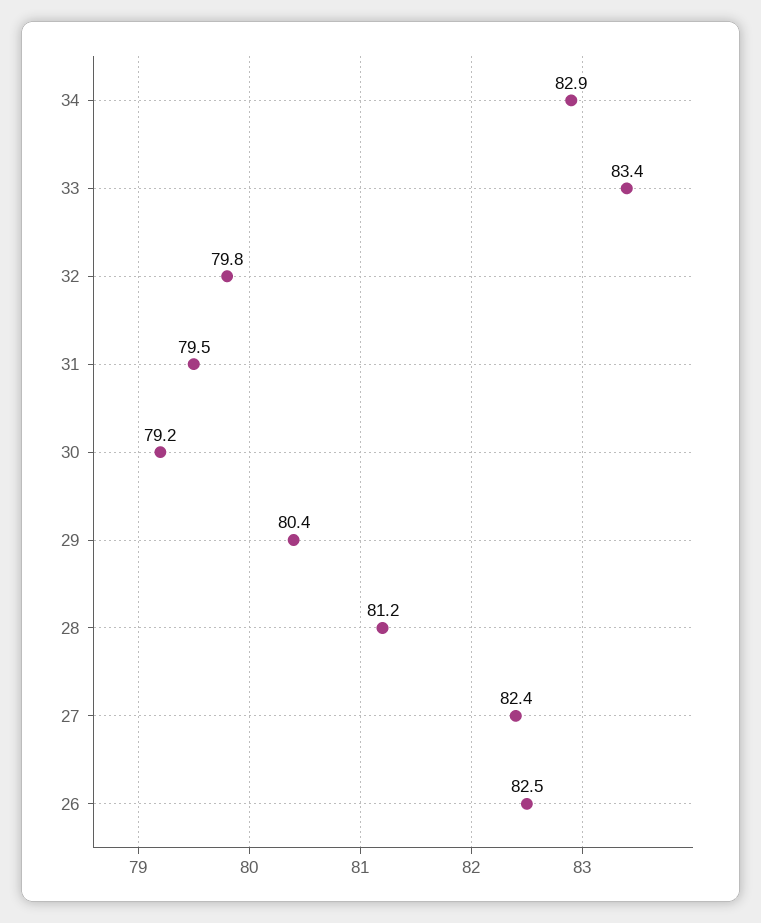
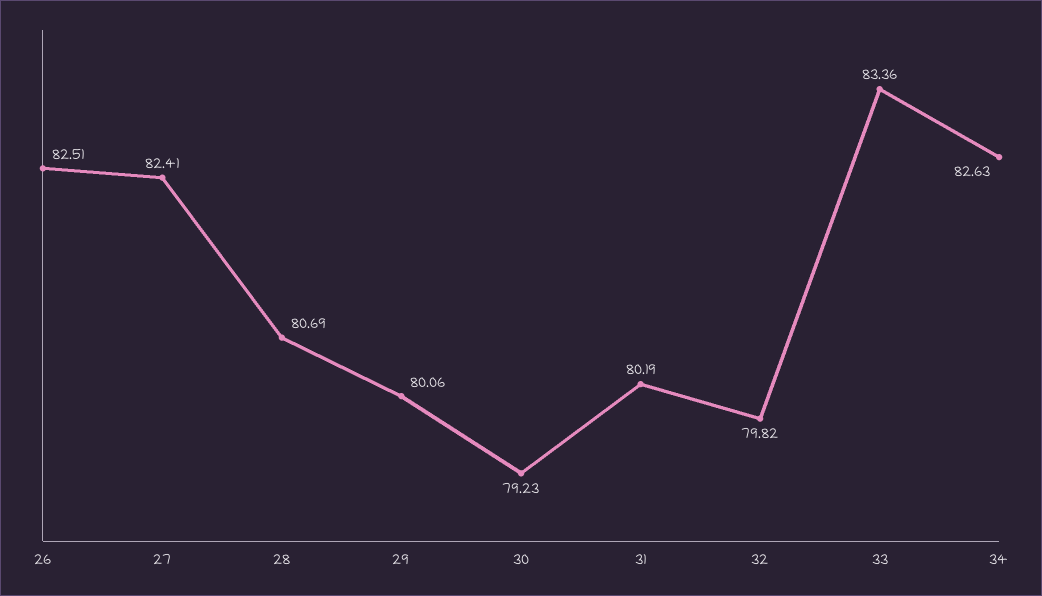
34: 82.9 -> 82.63
31: 79.5 -> 80.19
29: 80.4 -> 80.06
28: 81.2 -> 80.69

